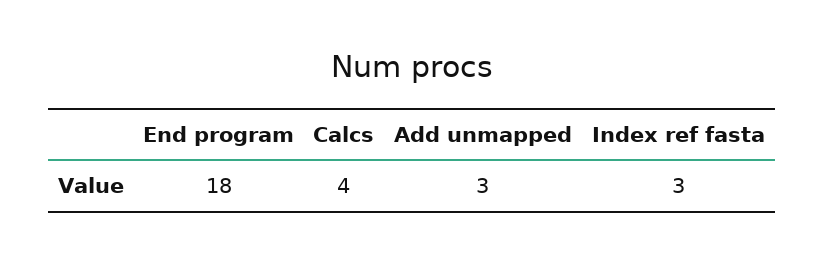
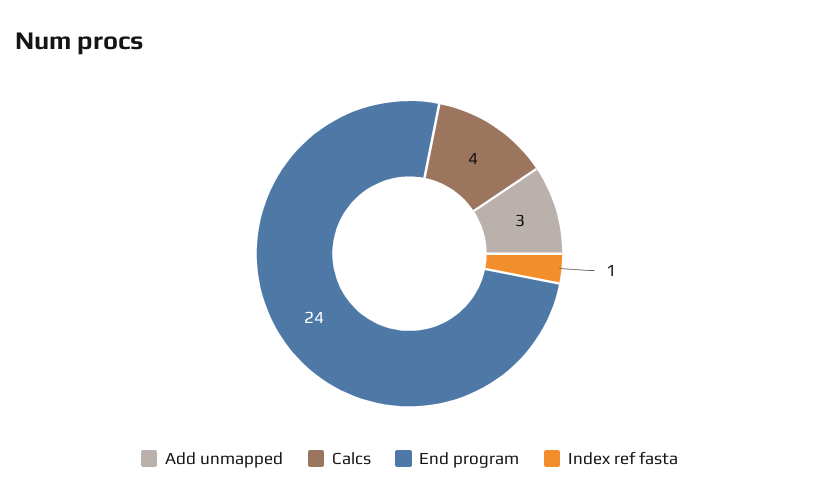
End program: 18 -> 24
Index ref fasta: 3 -> 1

